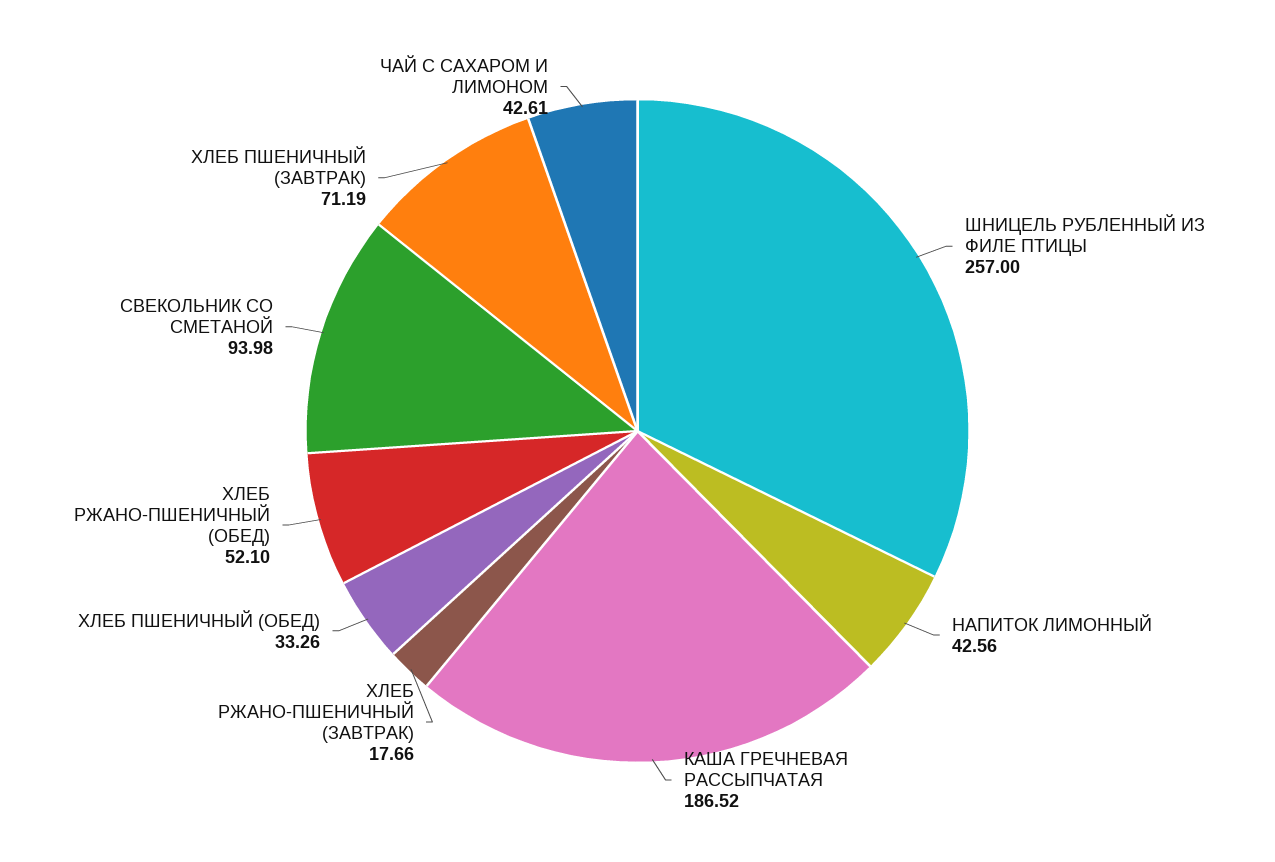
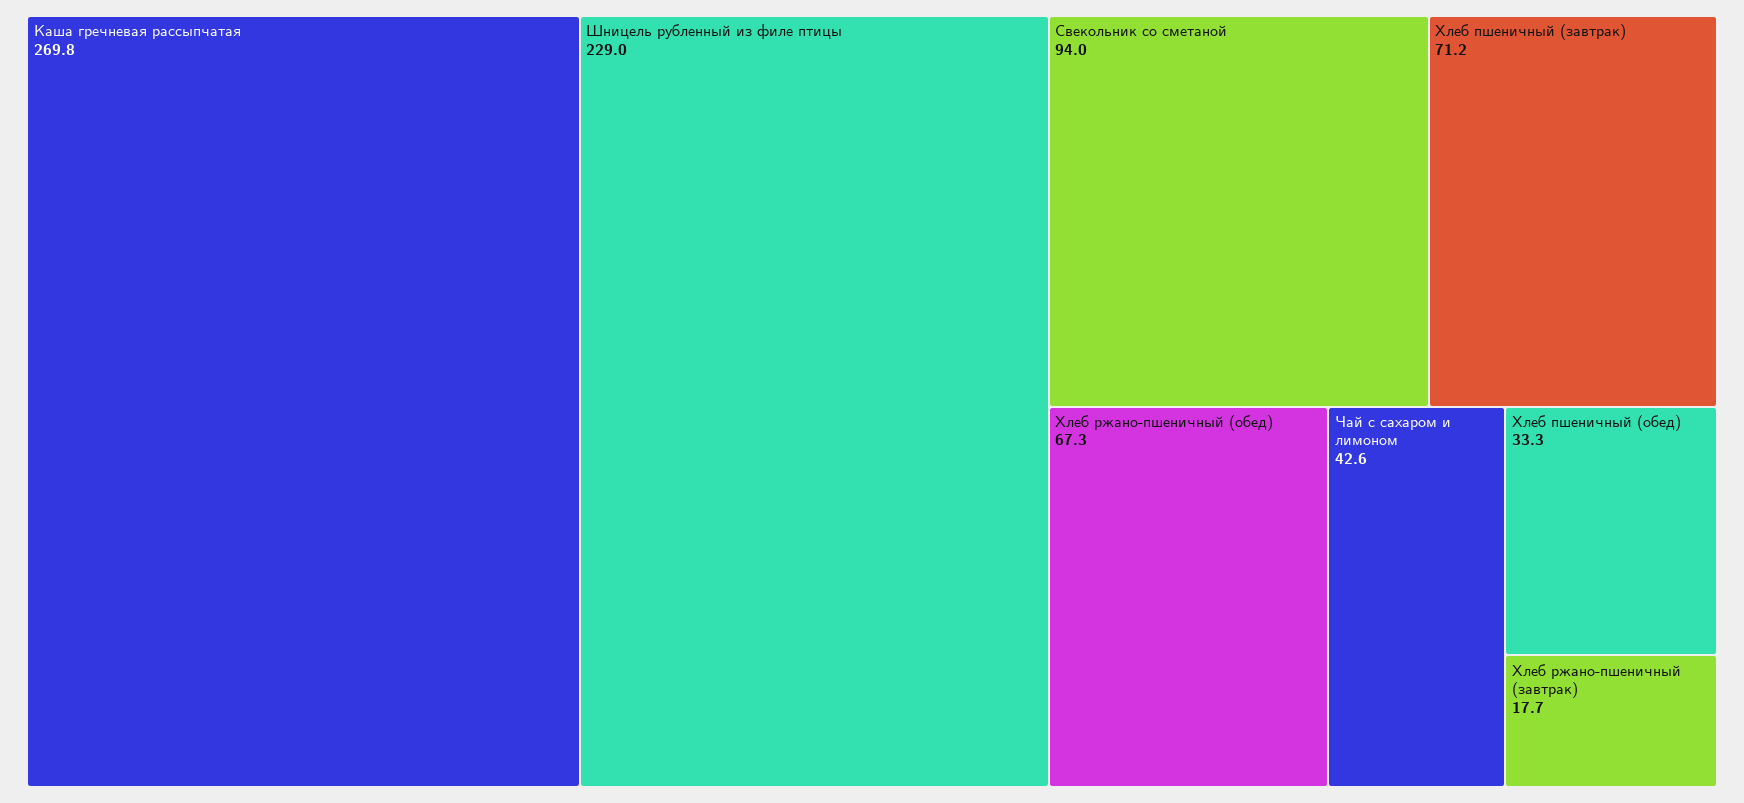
ШНИЦЕЛЬ РУБЛЕННЫЙ ИЗ ФИЛЕ ПТИЦЫ: 257 -> 229
НАПИТОК ЛИМОННЫЙ: 42.56 -> none
КАША ГРЕЧНЕВАЯ РАССЫПЧАТАЯ: 186.52 -> 269.8
ХЛЕБ РЖАНО-ПШЕНИЧНЫЙ (ОБЕД): 52.1 -> 67.3

